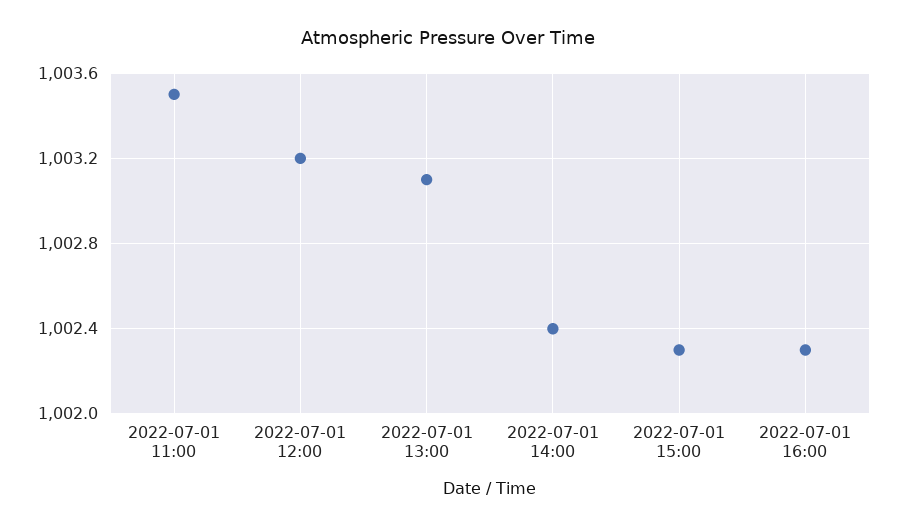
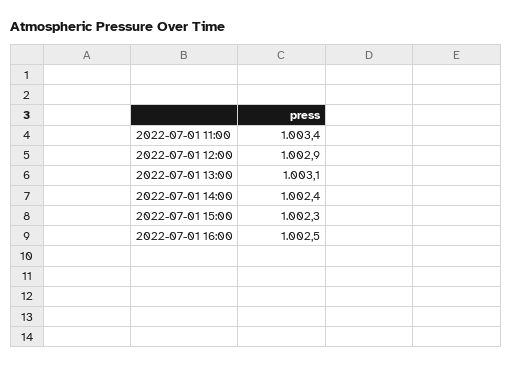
2022-07-01 11:00: 1003.5 -> 1003.4
2022-07-01 12:00: 1003.2 -> 1002.9
2022-07-01 16:00: 1002.3 -> 1002.5

